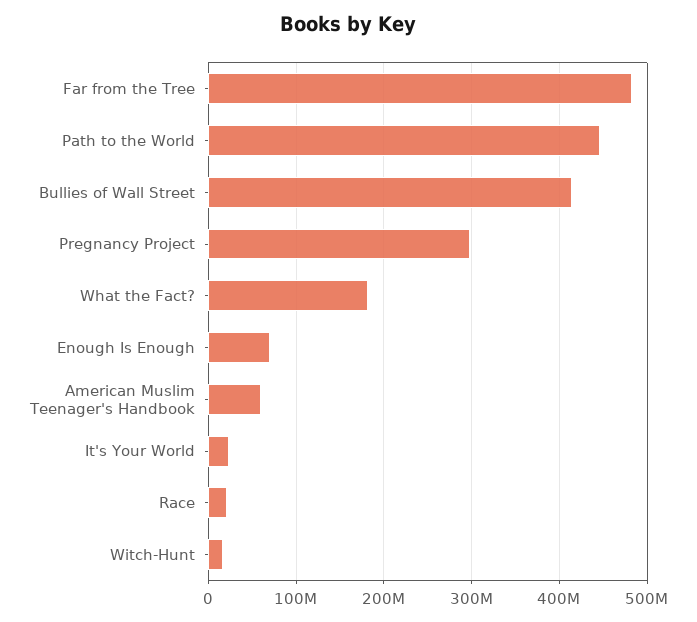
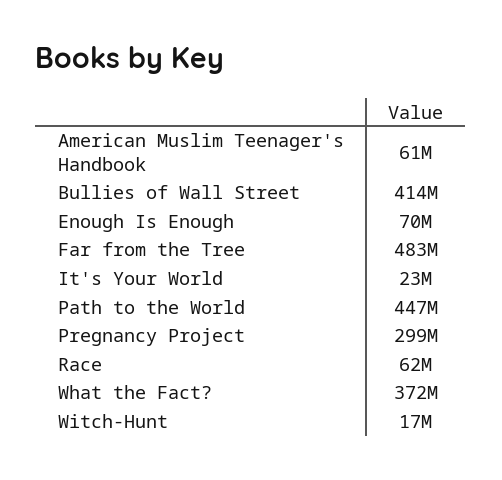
What the Fact?: 180000000 -> 372000000
Race: 20000000 -> 62000000

